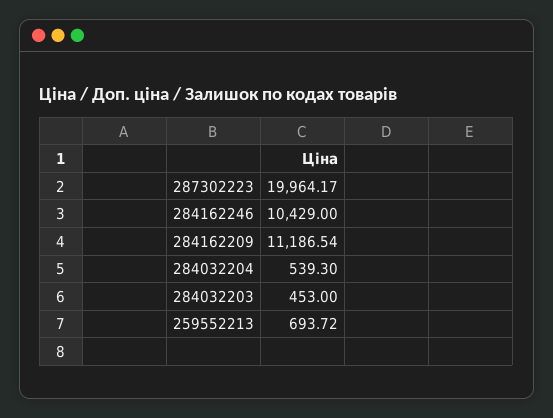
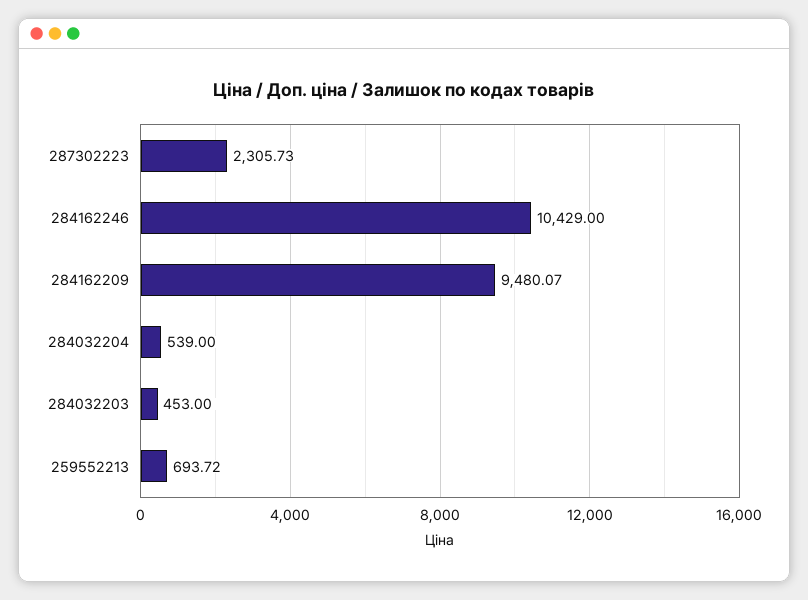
287302223: 19964.17 -> 2305.73
284162209: 11186.54 -> 9480.07
284032204: 539.3 -> 539

